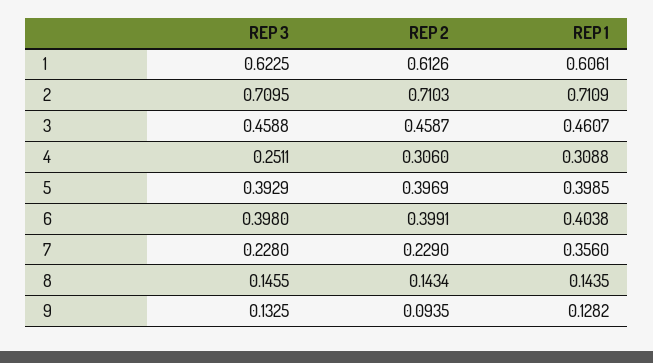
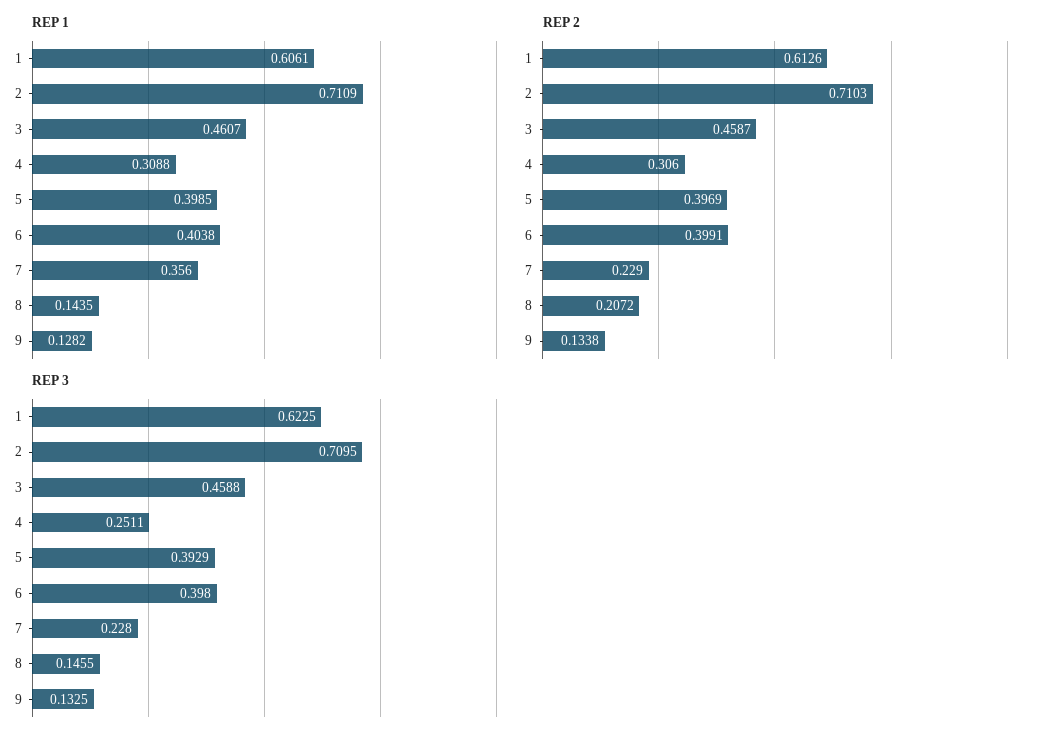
REP 2, 8: 0.1434 -> 0.2072
REP 2, 9: 0.0935 -> 0.1338

